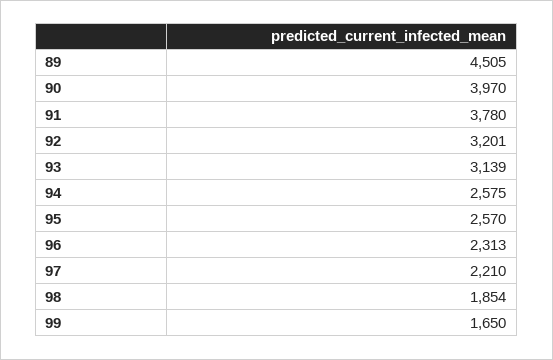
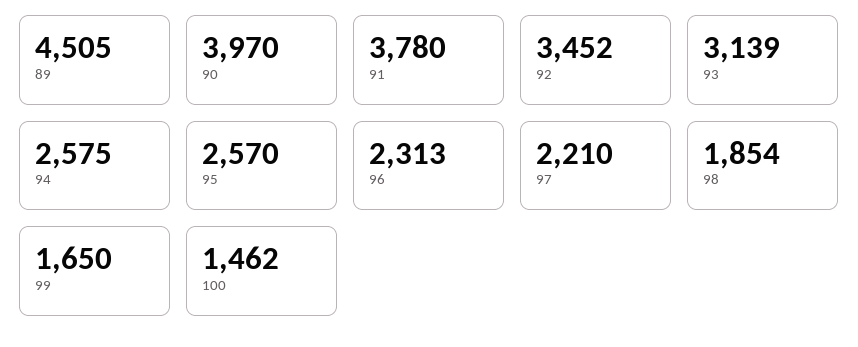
92: 3201 -> 3452
100: none -> 1462

